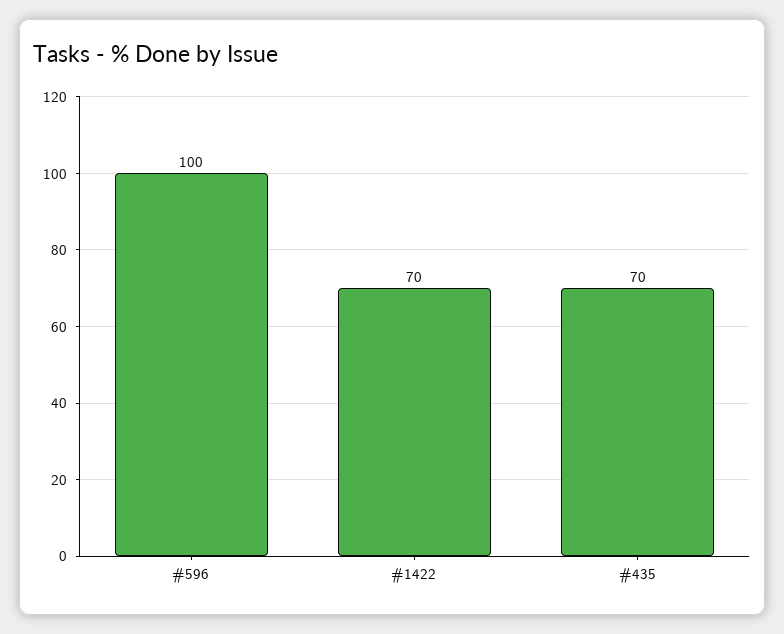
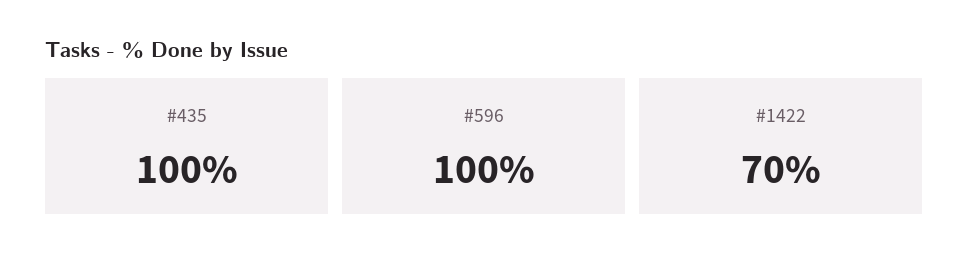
#435: 70 -> 100

